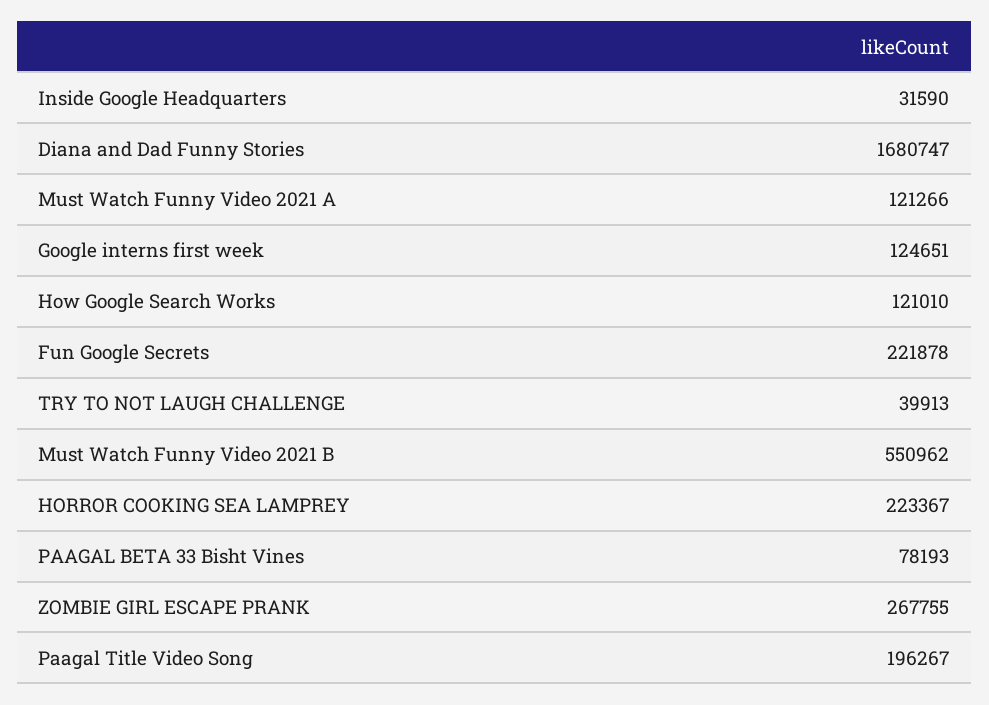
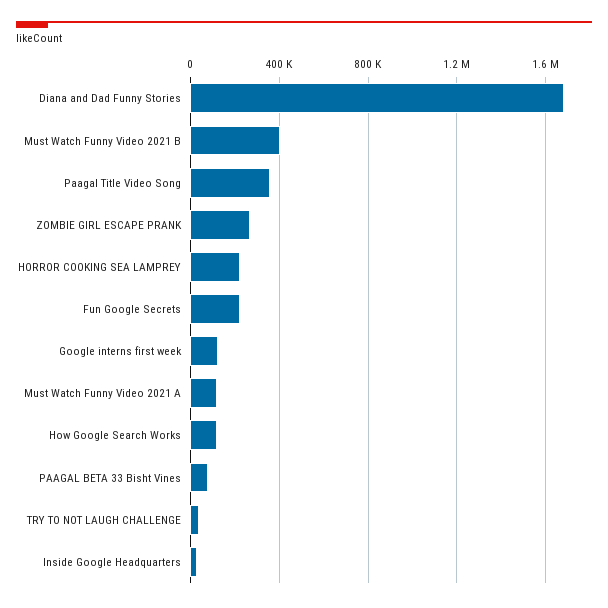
Must Watch Funny Video 2021 B: 550962 -> 400000
Paagal Title Video Song: 196267 -> 350000

